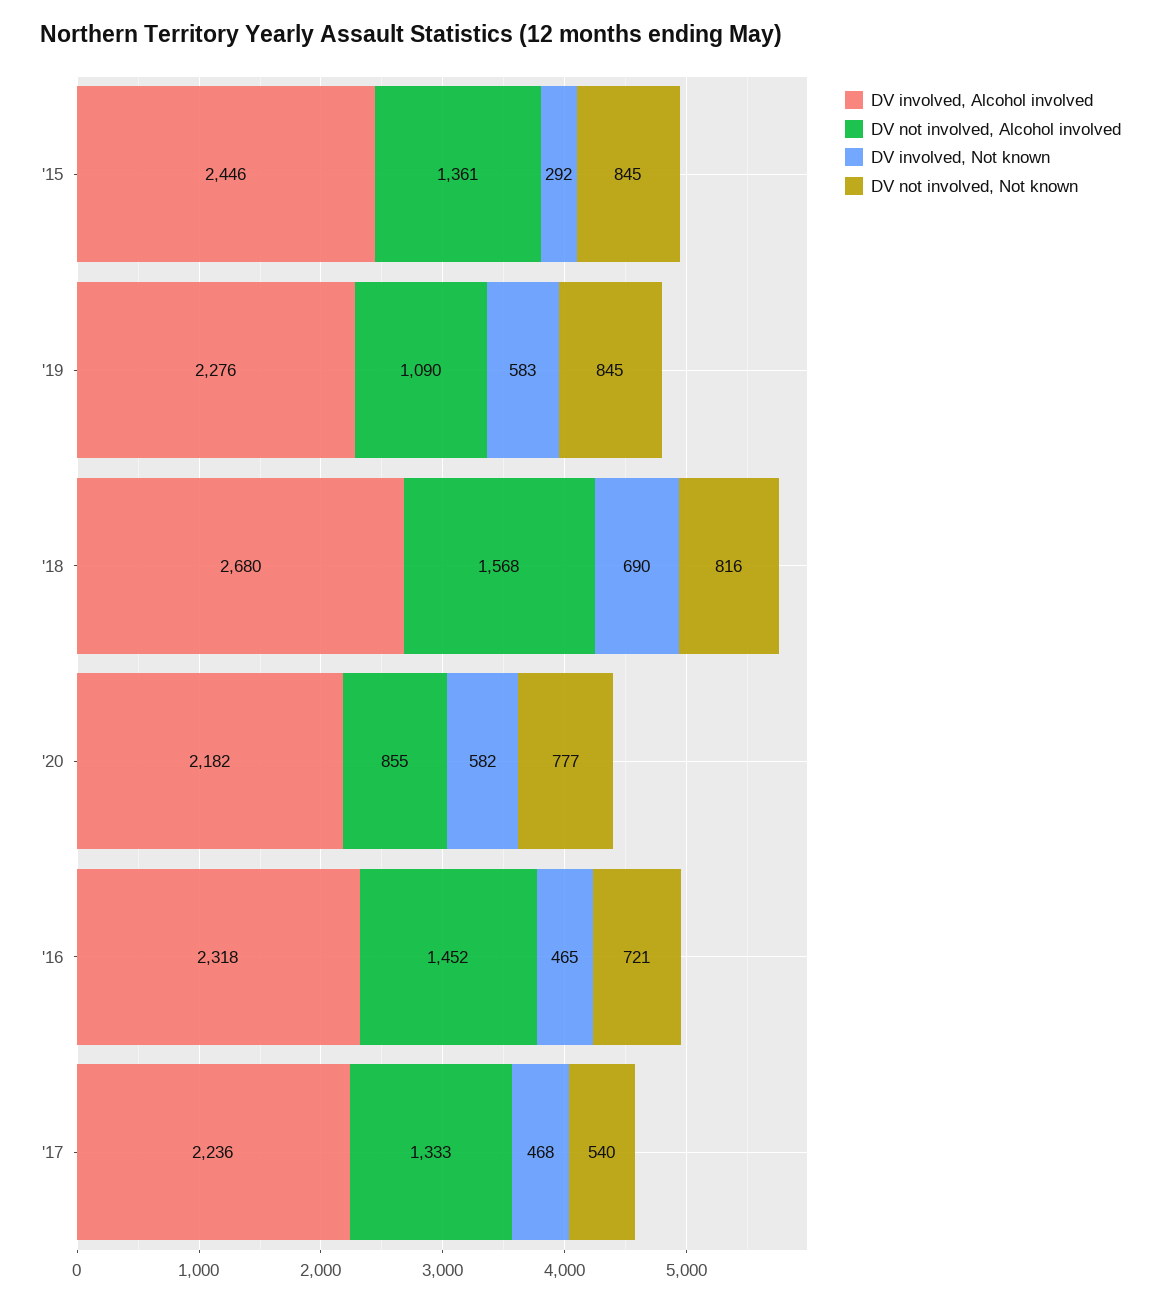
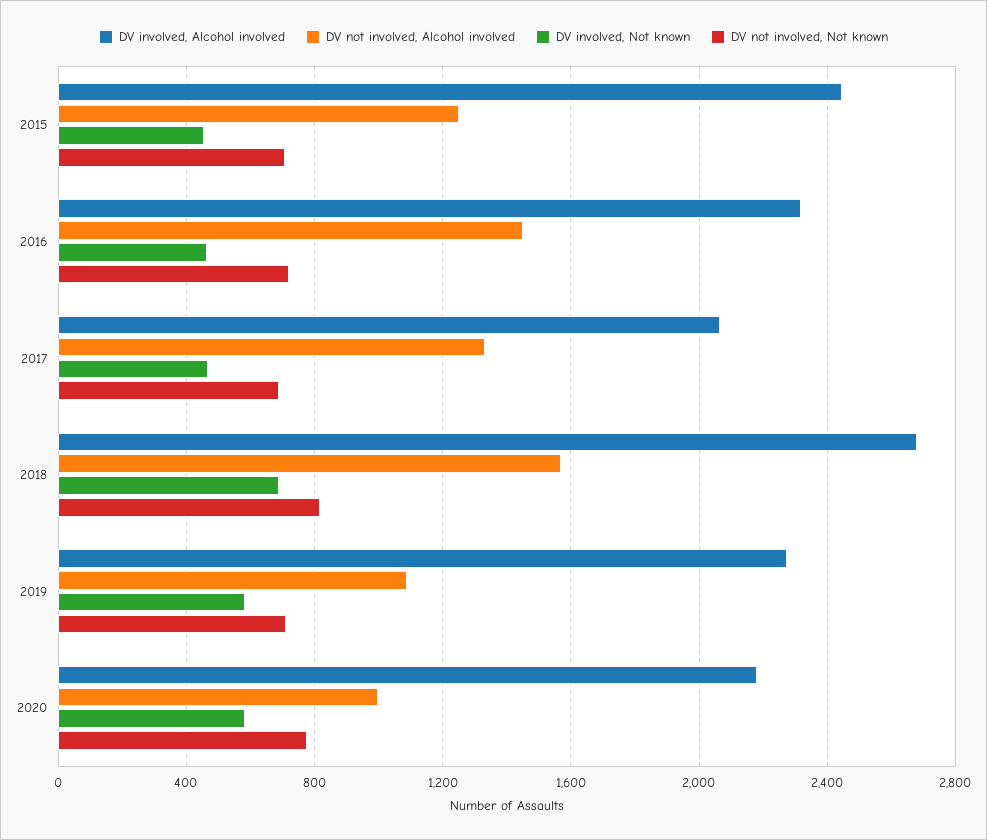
DV not involved, Alcohol involved, '15: 1361 -> 1250
DV involved, Not known, '15: 292 -> 450
DV not involved, Not known, '15: 845 -> 700
DV not involved, Not known, '19: 845 -> 700
DV not involved, Alcohol involved, '20: 855 -> 1000
DV involved, Alcohol involved, '17: 2236 -> 2050
DV not involved, Not known, '17: 540 -> 700

